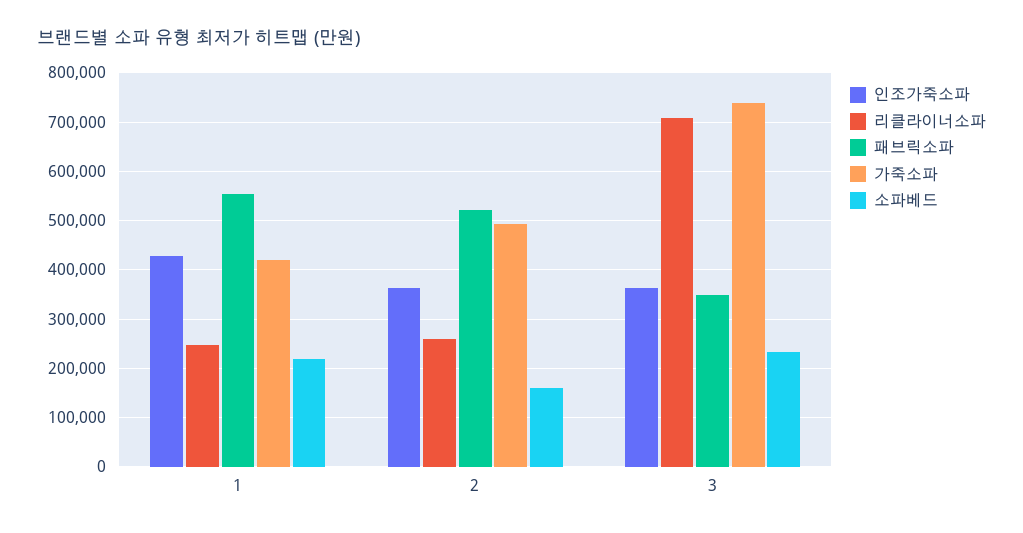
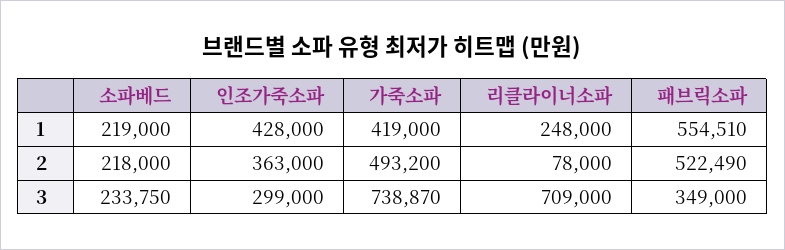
리클라이너소파, 2: 260000 -> 78000
소파베드, 2: 160000 -> 218000
인조가죽소파, 3: 360000 -> 299000

